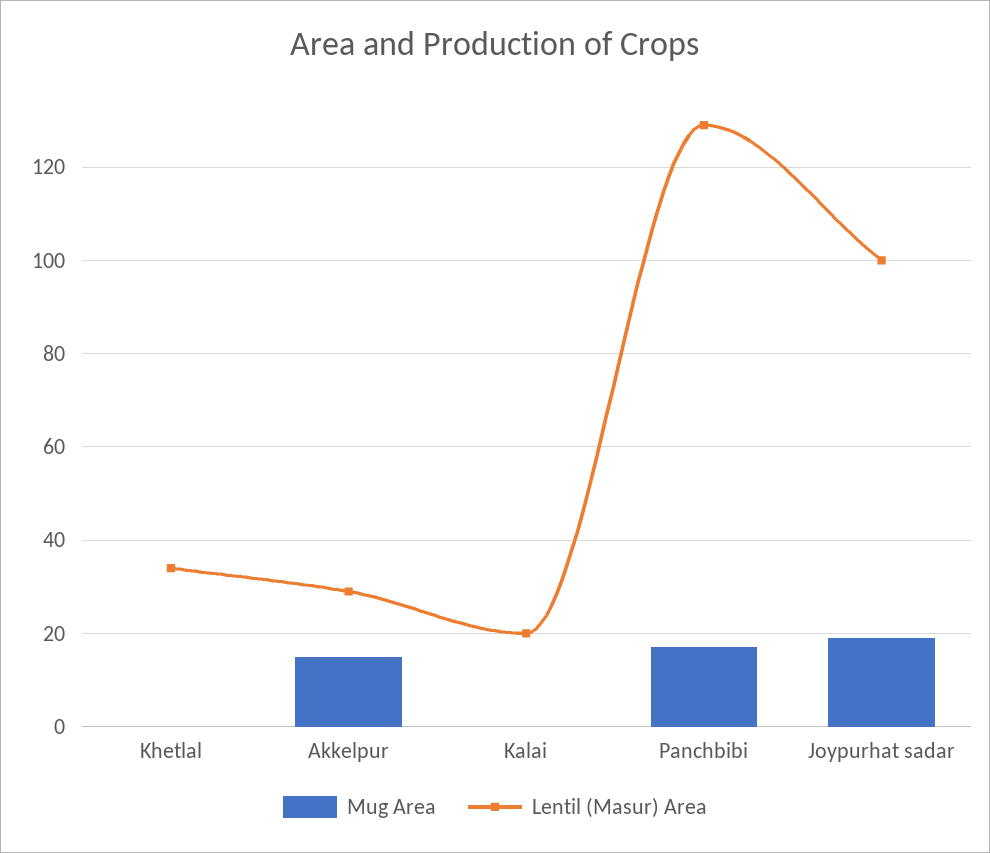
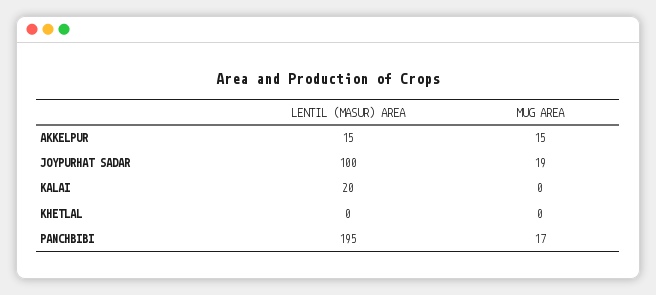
Lentil (Masur) Area, Khetlal: 35 -> 0
Lentil (Masur) Area, Akkelpur: 30 -> 15
Lentil (Masur) Area, Panchbibi: 130 -> 195

